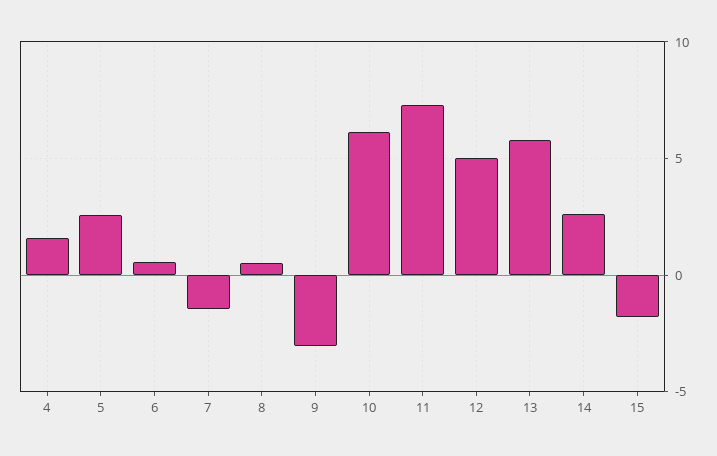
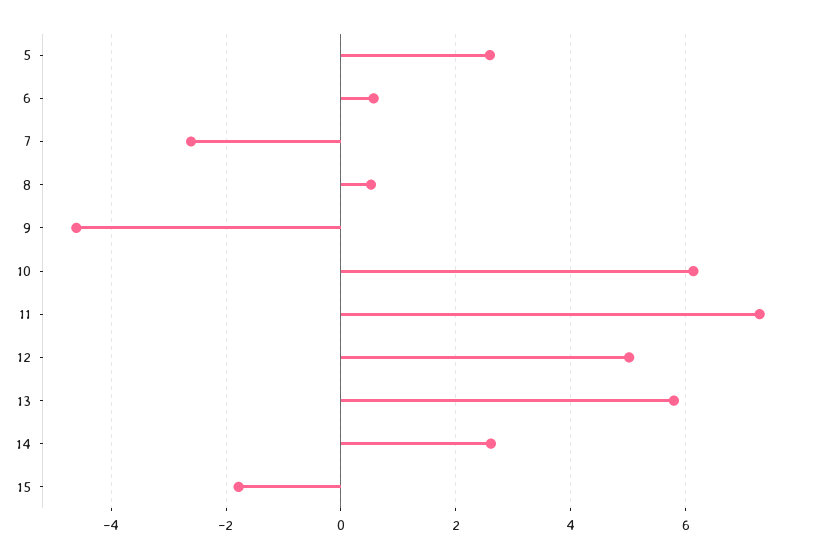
4: 1.5 -> none
7: -1.5 -> -2.6
9: -3 -> -4.6

